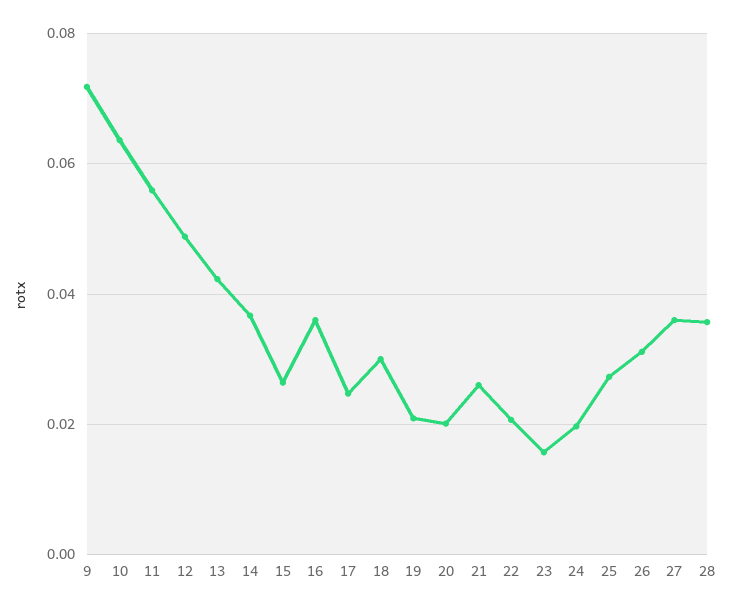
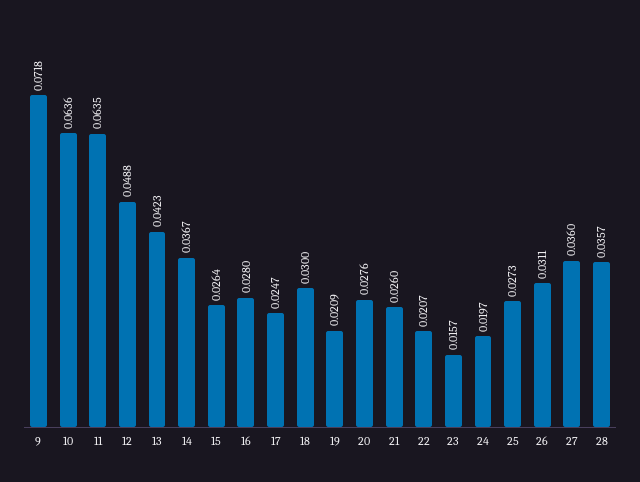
11: 0.056 -> 0.0635
16: 0.036 -> 0.028
20: 0.02 -> 0.0276

